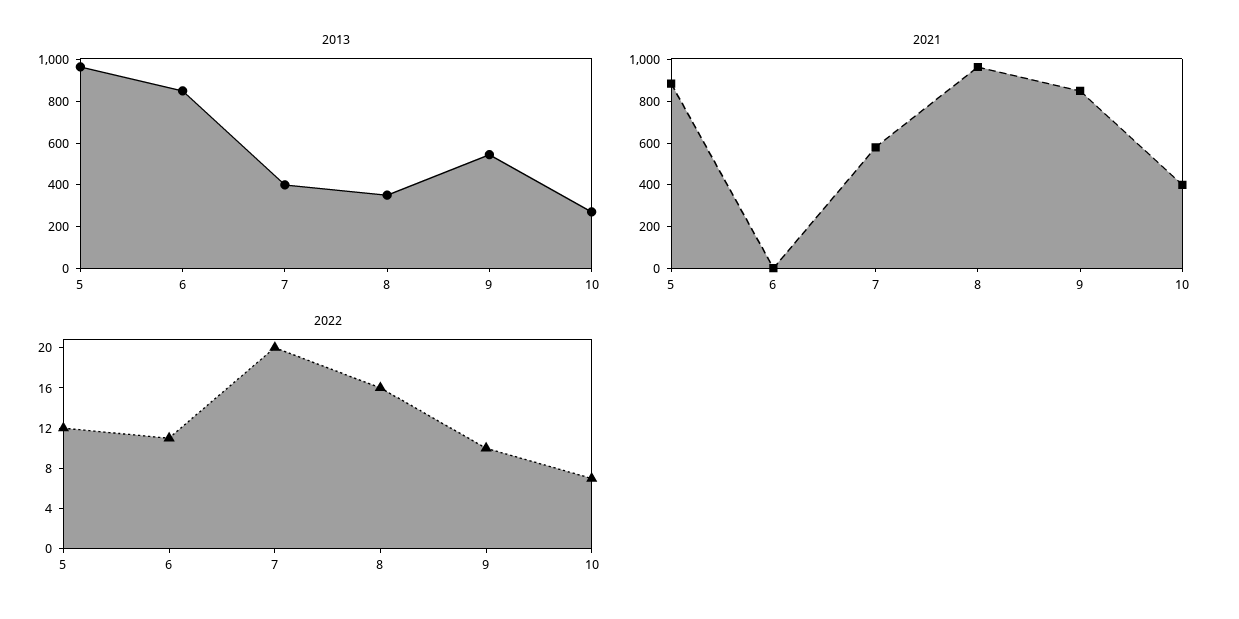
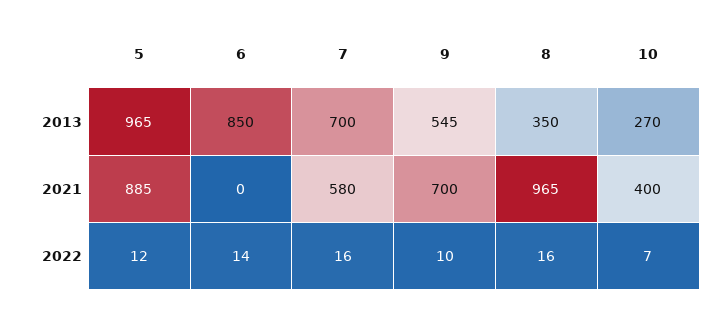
2013, 7: 400 -> 700
2021, 9: 850 -> 700
2022, 6: 11 -> 14
2022, 7: 20 -> 16

